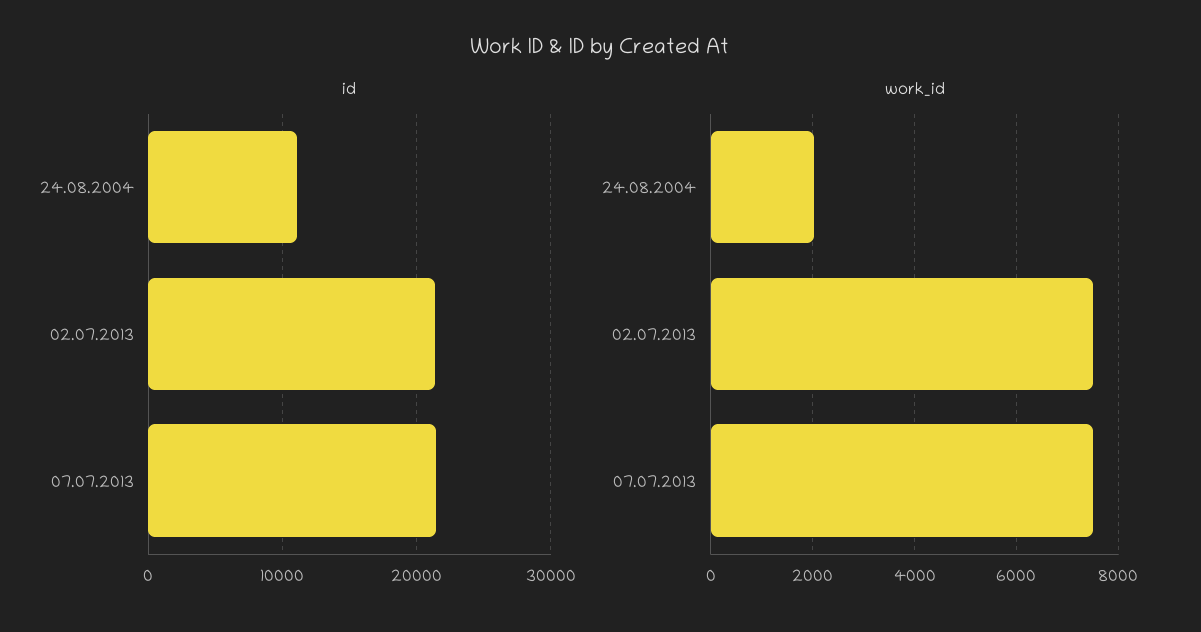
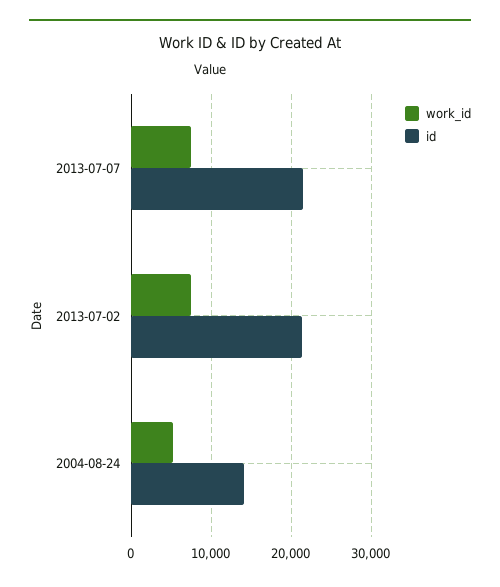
id, 24.08.2004: 11000 -> 14000
work_id, 24.08.2004: 2000 -> 5000

